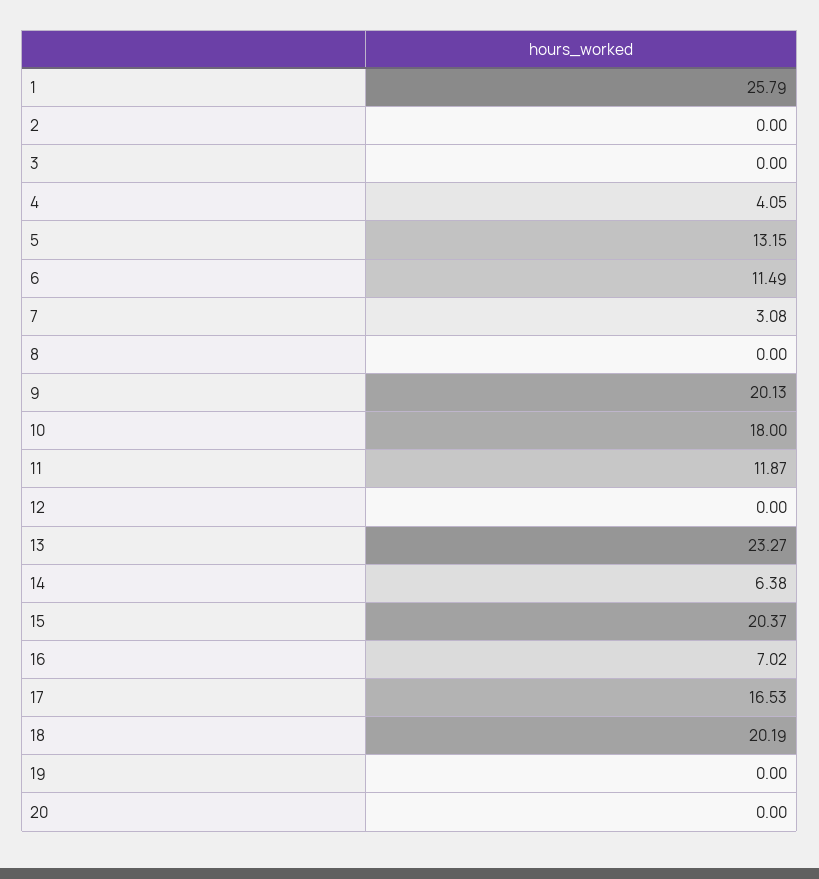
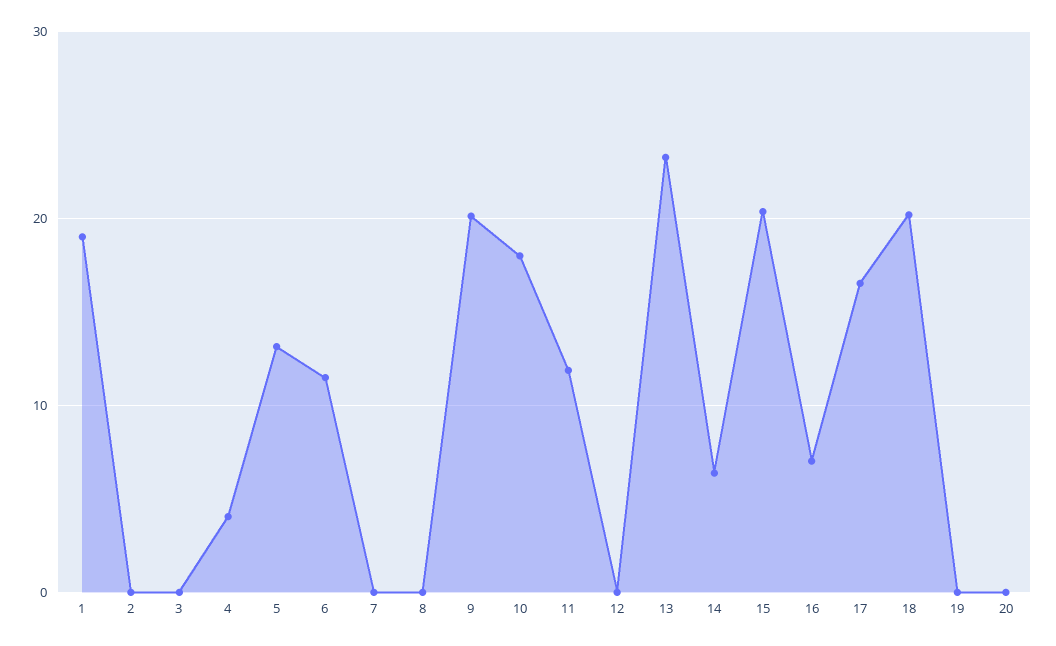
1: 25.79 -> 19
7: 3.08 -> 0

